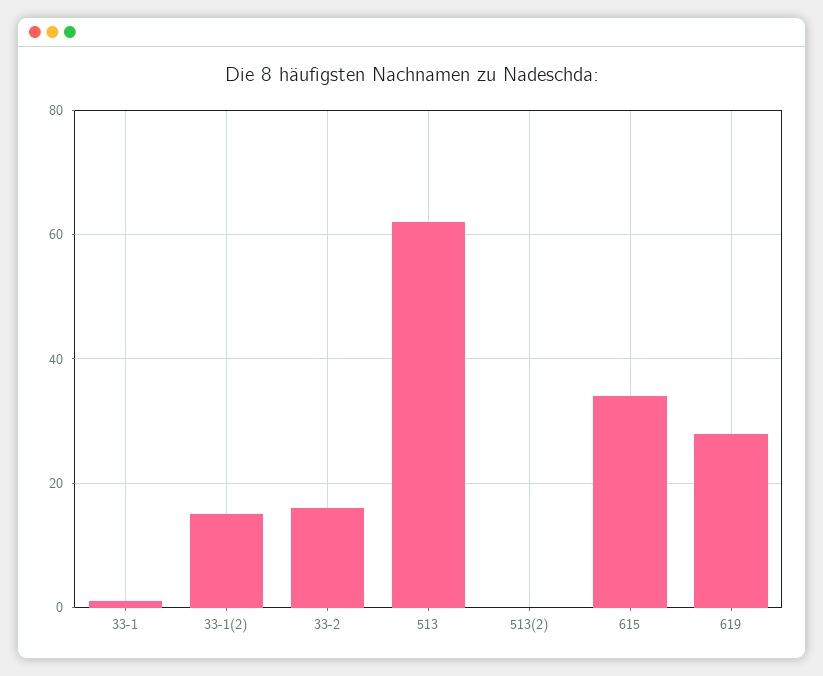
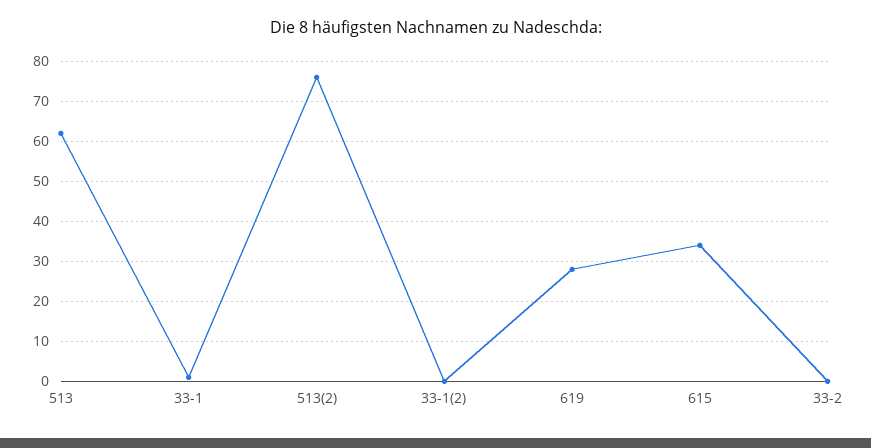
33-1(2): 15 -> 0
33-2: 15 -> 0
513(2): 0 -> 75

